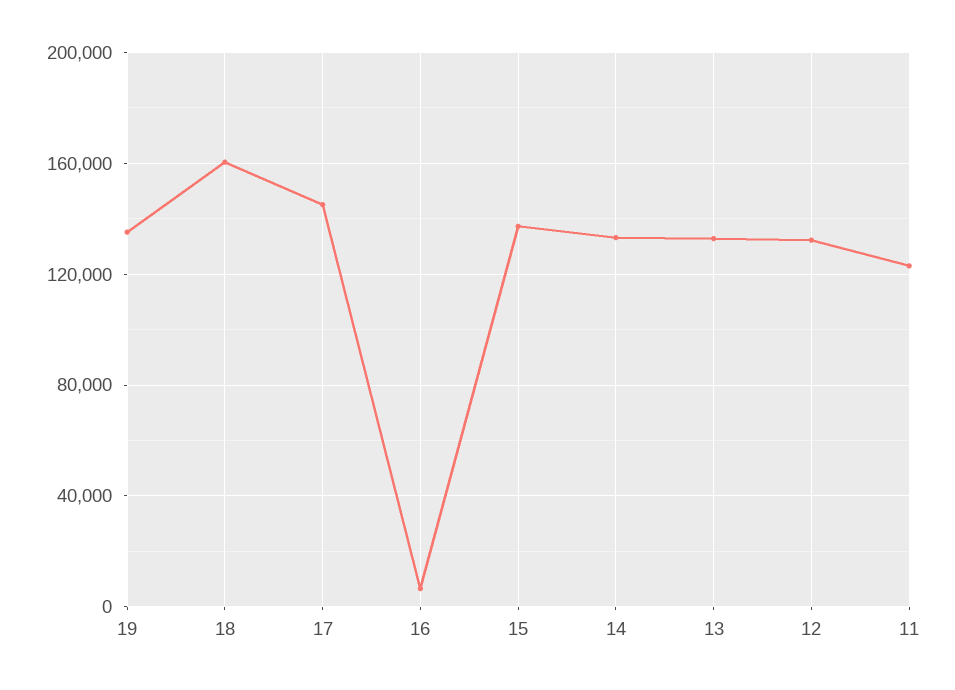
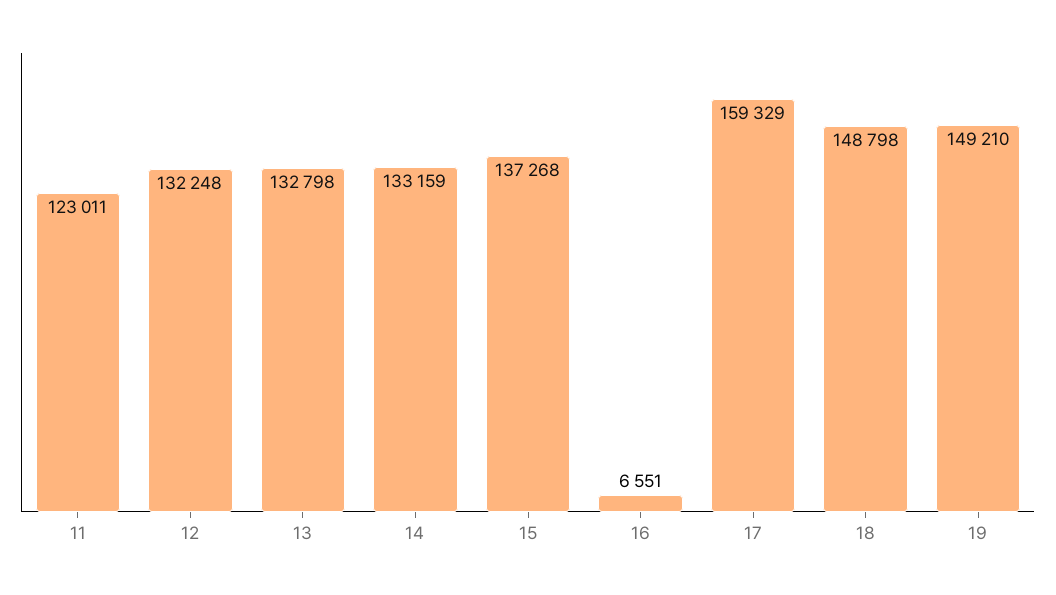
19: 135000 -> 149210
18: 160000 -> 148798
17: 145000 -> 159329

